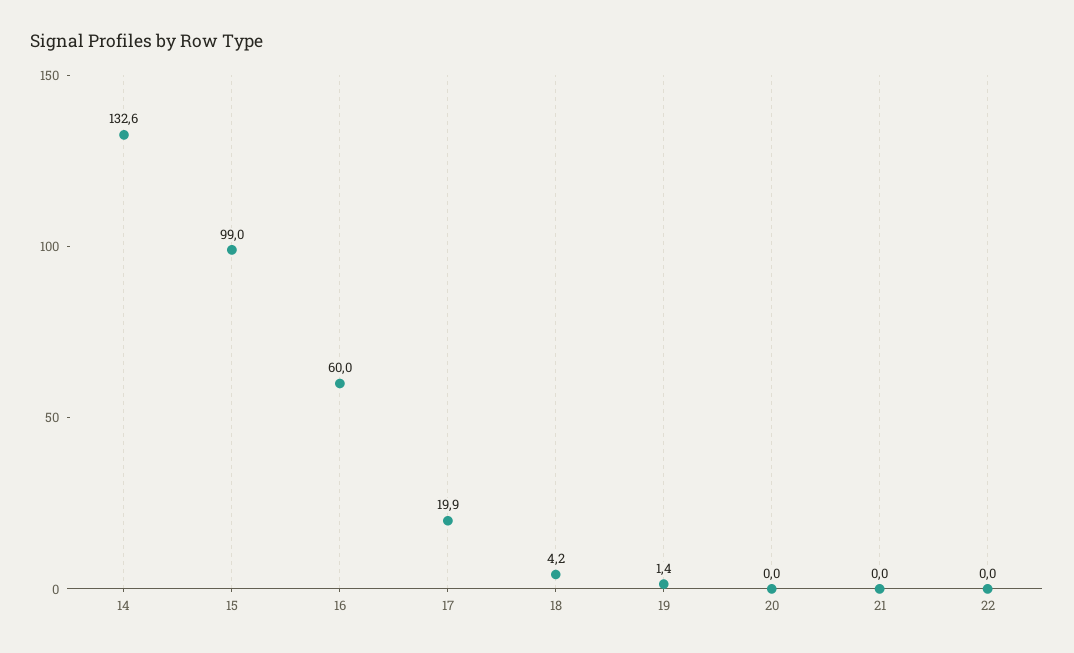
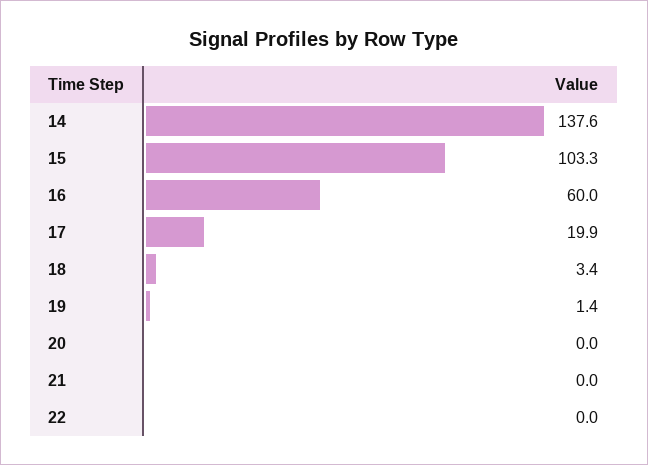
14: 132.6 -> 137.6
15: 99 -> 103.3
18: 4.2 -> 3.4

